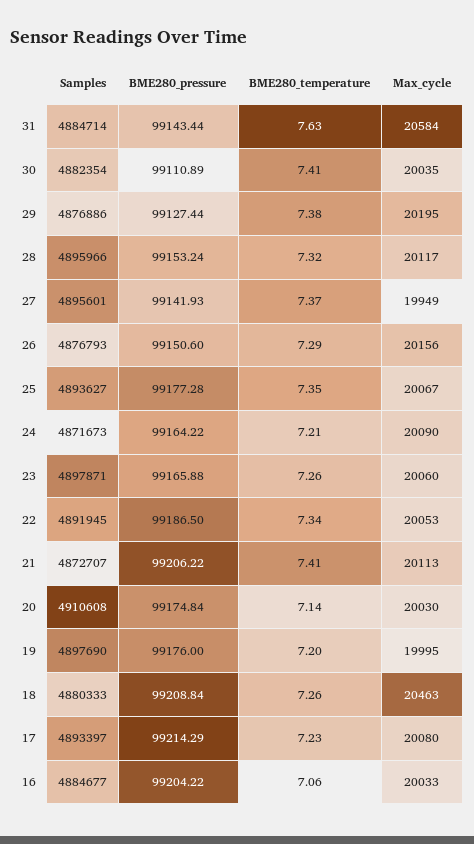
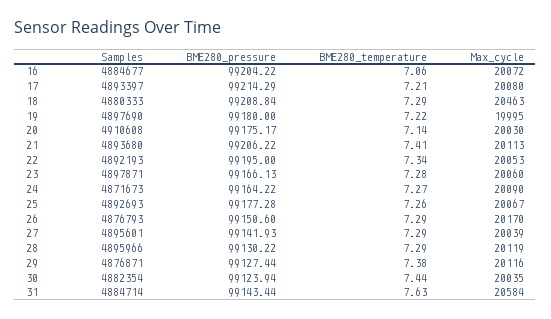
BME280_pressure, 30: 99110.89 -> 99123.94
BME280_temperature, 30: 7.41 -> 7.44
Samples, 29: 4876886 -> 4876871
Max_cycle, 29: 20195 -> 20116
BME280_pressure, 28: 99153.24 -> 99130.22
BME280_temperature, 28: 7.32 -> 7.29
Max_cycle, 28: 20117 -> 20119
BME280_temperature, 27: 7.37 -> 7.29
Max_cycle, 27: 19949 -> 20039
Max_cycle, 26: 20156 -> 20170
Samples, 25: 4893627 -> 4892693
BME280_temperature, 25: 7.35 -> 7.26
BME280_temperature, 24: 7.21 -> 7.27
BME280_pressure, 23: 99165.88 -> 99166.13
BME280_temperature, 23: 7.26 -> 7.28
Samples, 22: 4891945 -> 4892193
BME280_pressure, 22: 99186.5 -> 99195
Samples, 21: 4872707 -> 4893680
BME280_pressure, 20: 99174.84 -> 99175.17
BME280_pressure, 19: 99176 -> 99180
BME280_temperature, 19: 7.2 -> 7.22
BME280_temperature, 18: 7.26 -> 7.29
BME280_temperature, 17: 7.23 -> 7.21
Max_cycle, 16: 20033 -> 20072

